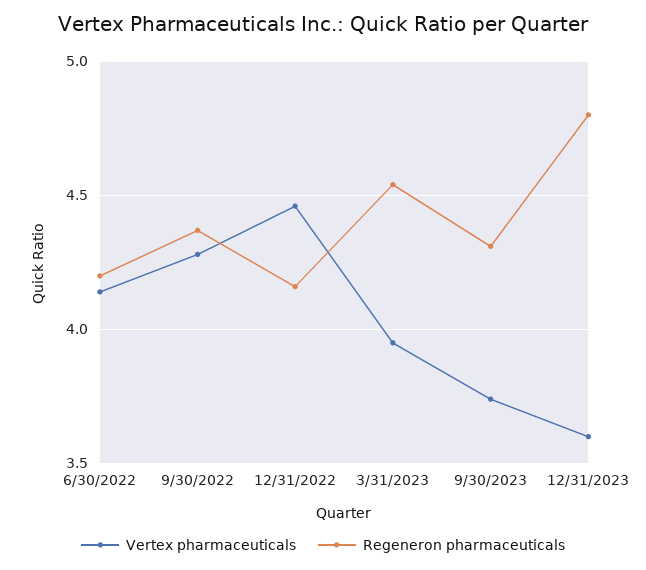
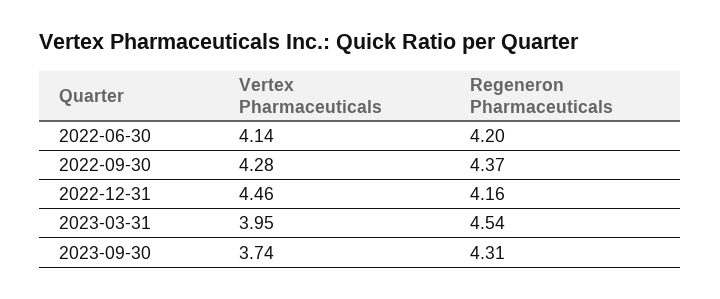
Vertex pharmaceuticals, 12/31/2023: 3.6 -> none
Regeneron pharmaceuticals, 12/31/2023: 4.8 -> none

